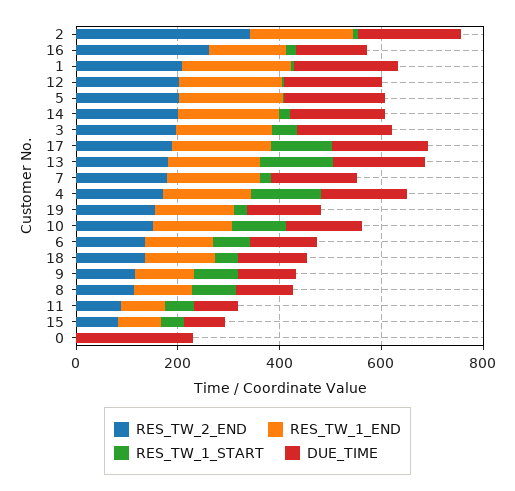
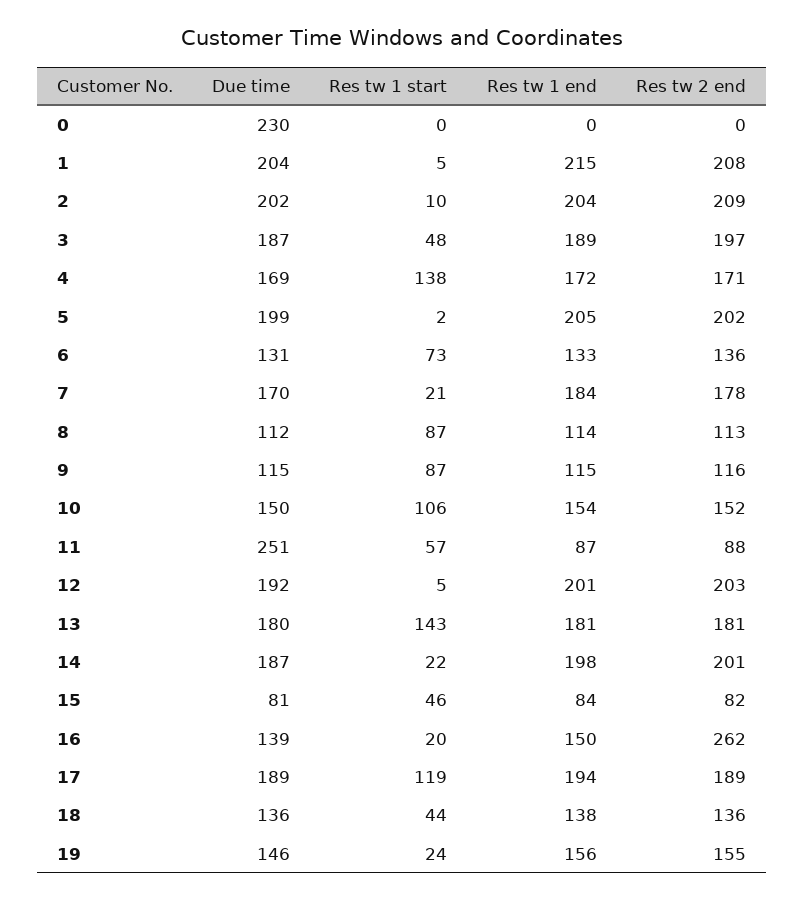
RES_TW_2_END, 2: 350 -> 209
DUE_TIME, 11: 100 -> 251

